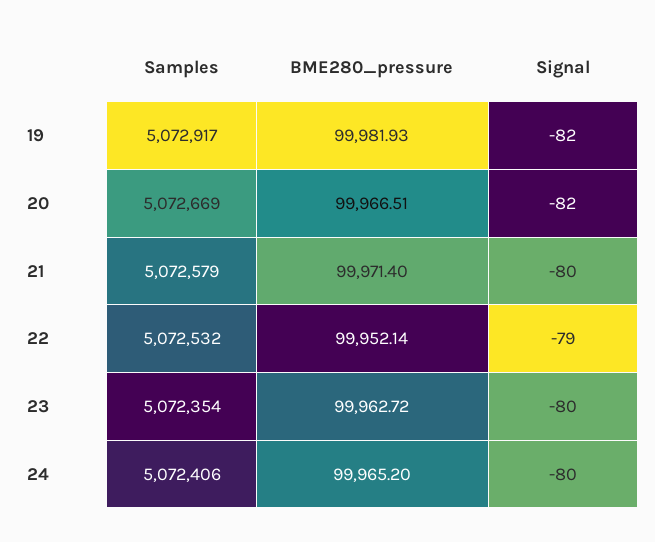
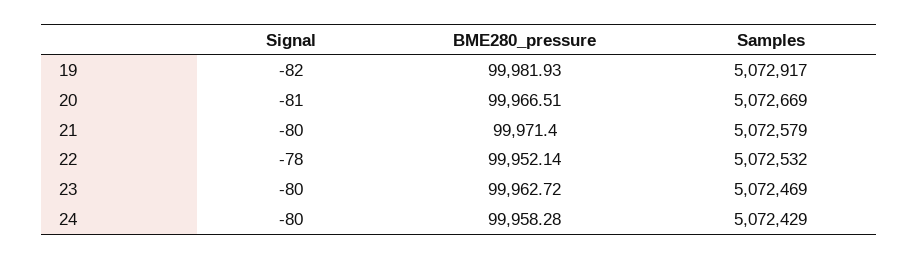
Signal, 20: -82 -> -81
Signal, 22: -79 -> -78
Samples, 23: 5072354 -> 5072469
Samples, 24: 5072406 -> 5072429
BME280_pressure, 24: 99965.2 -> 99958.28

